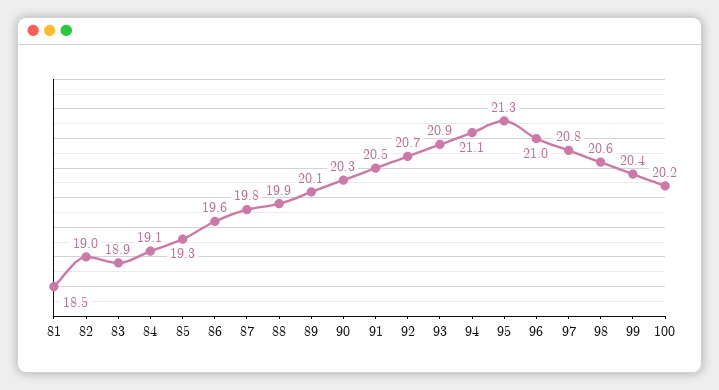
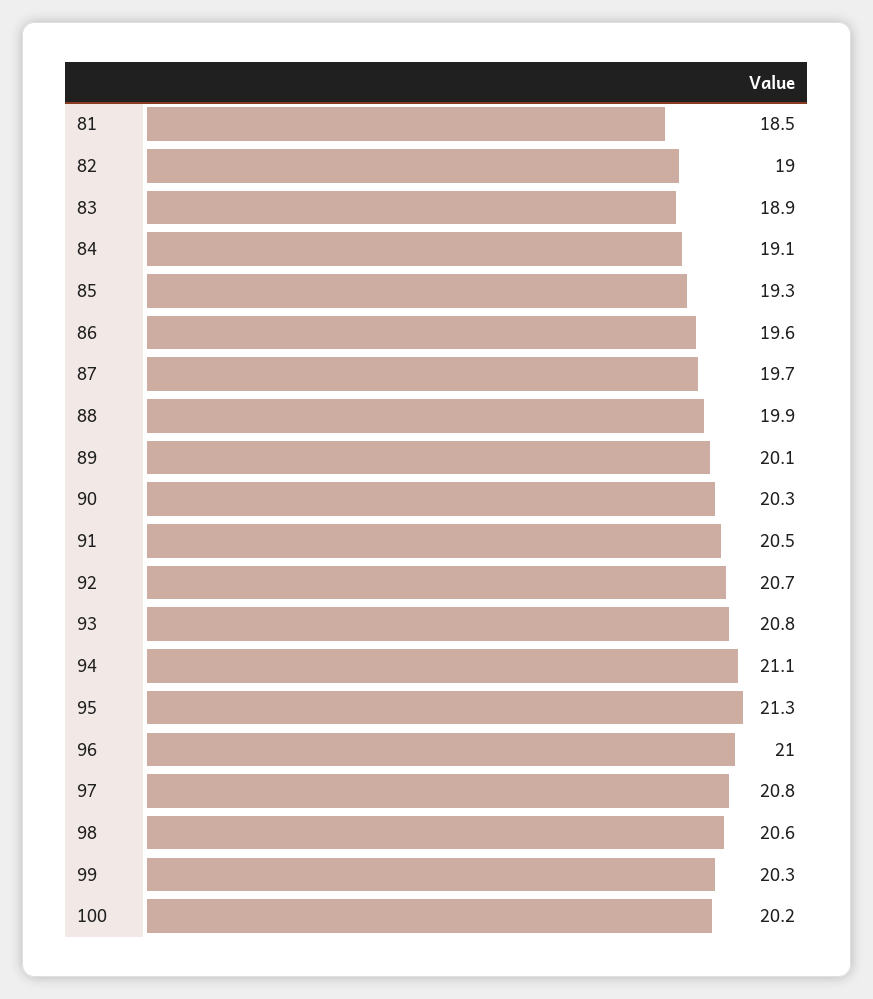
87: 19.8 -> 19.7
93: 20.9 -> 20.8
99: 20.4 -> 20.3

